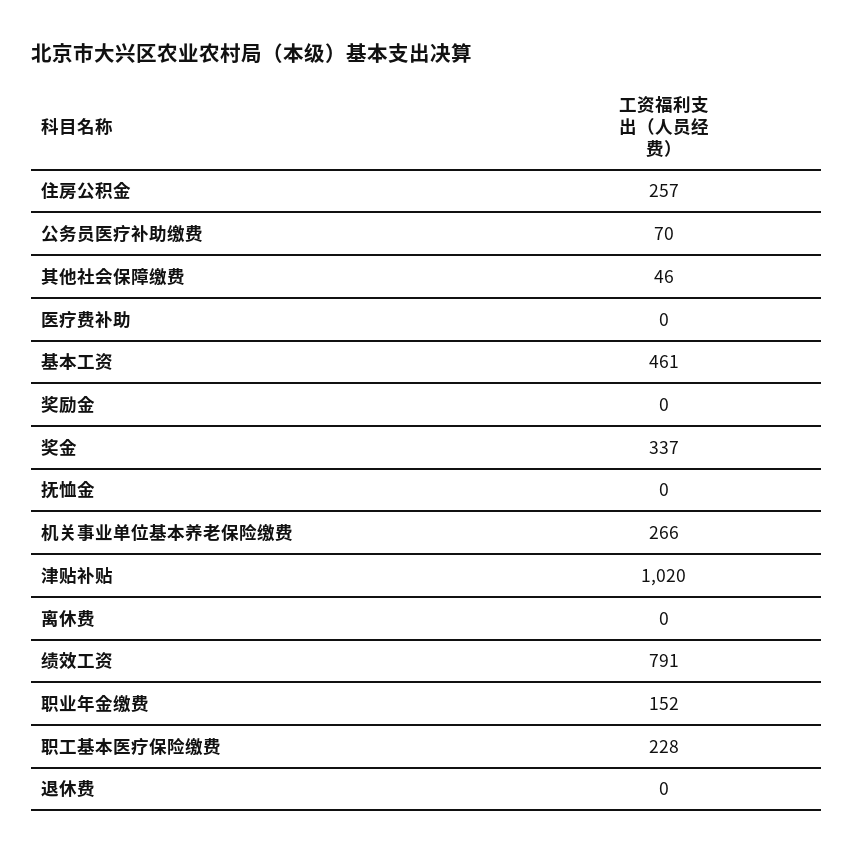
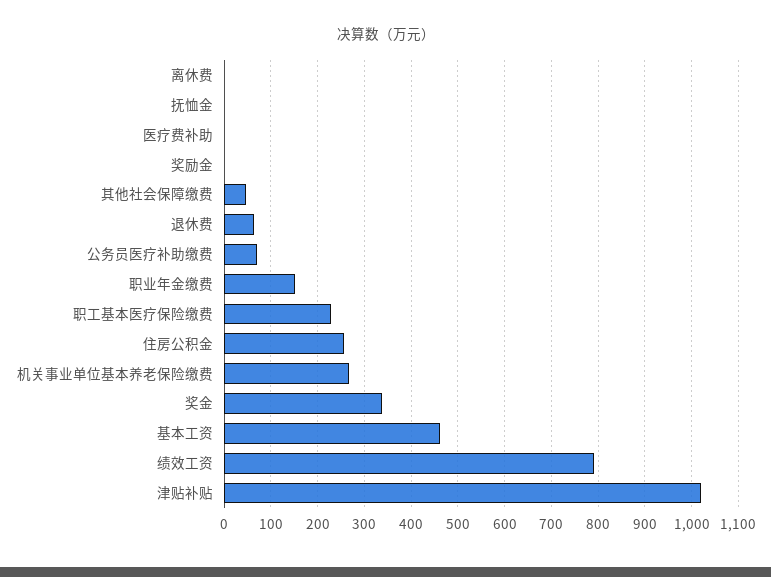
退休费: 0 -> 60

